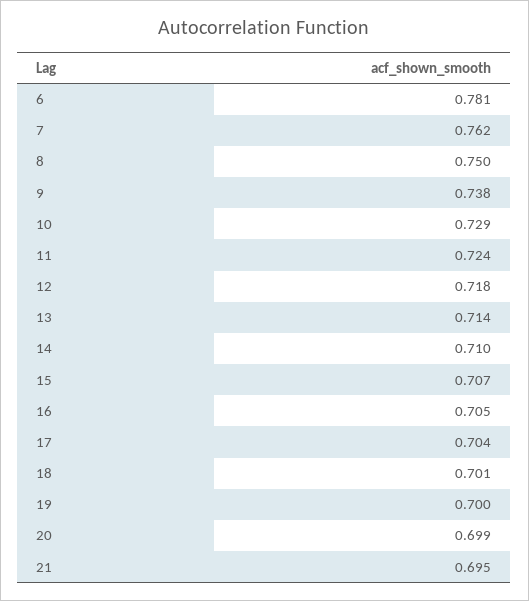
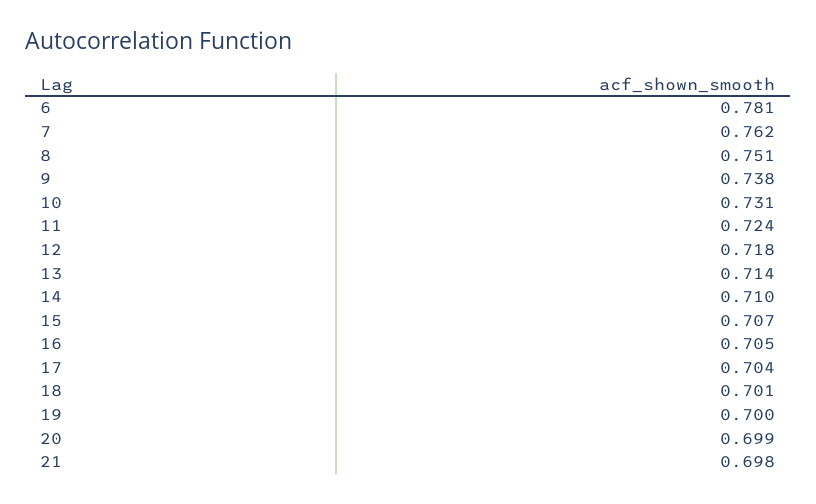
8: 0.75 -> 0.751
10: 0.729 -> 0.731
21: 0.695 -> 0.698

